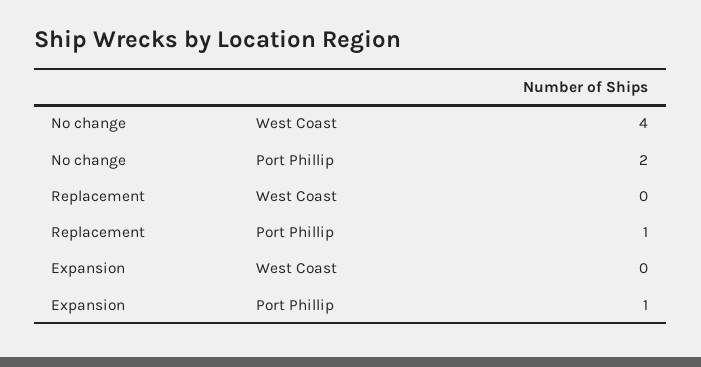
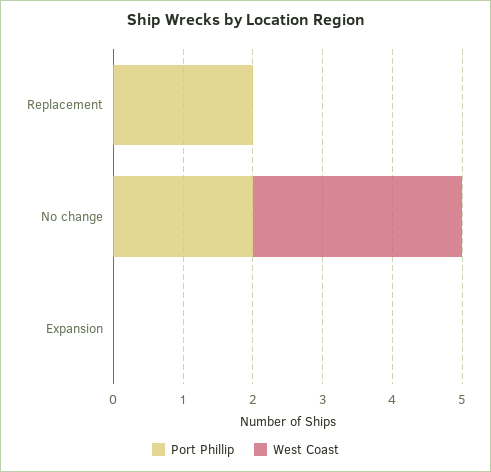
West Coast, No change: 4 -> 3
Port Phillip, Replacement: 1 -> 2
Port Phillip, Expansion: 1 -> 0

